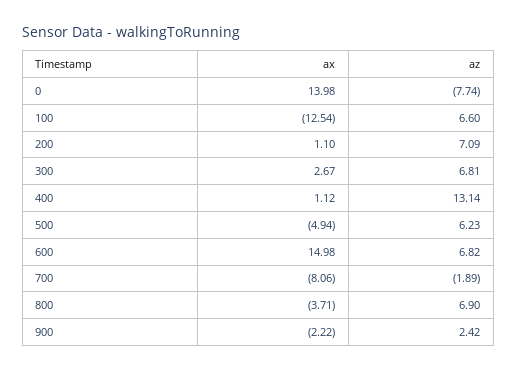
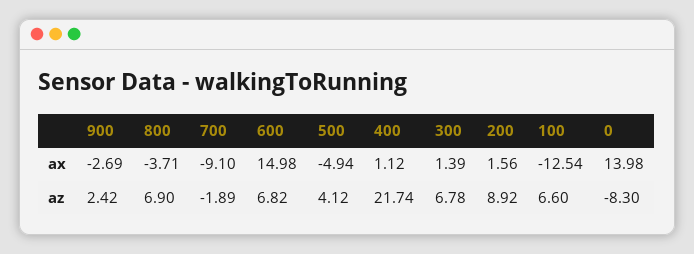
az, 0: -7.74 -> -8.3
ax, 200: 1.1 -> 1.56
az, 200: 7.09 -> 8.92
ax, 300: 2.67 -> 1.39
az, 300: 6.81 -> 6.78
az, 400: 13.14 -> 21.74
az, 500: 6.23 -> 4.12
ax, 700: -8.06 -> -9.1
ax, 900: -2.22 -> -2.69

